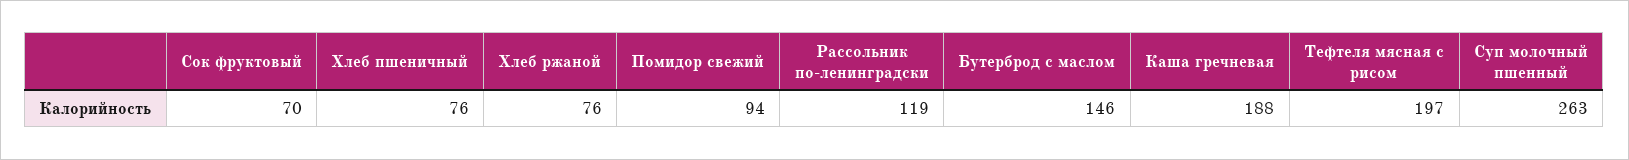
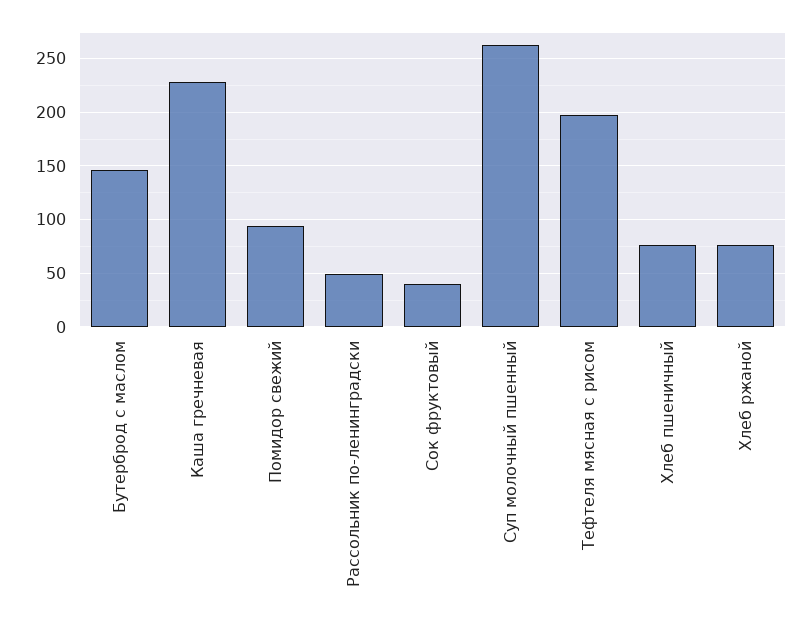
Сок фруктовый: 70 -> 40
Рассольник по-ленинградски: 119 -> 50
Каша гречневая: 188 -> 230

